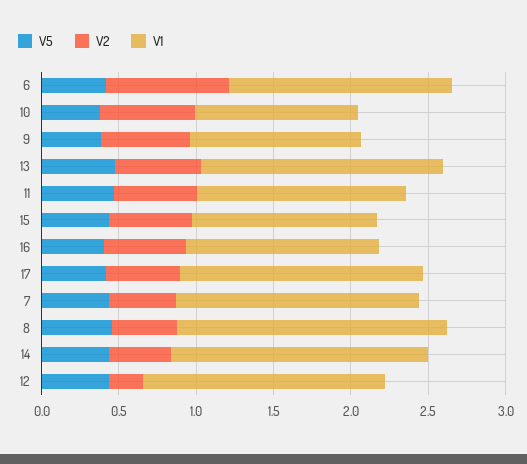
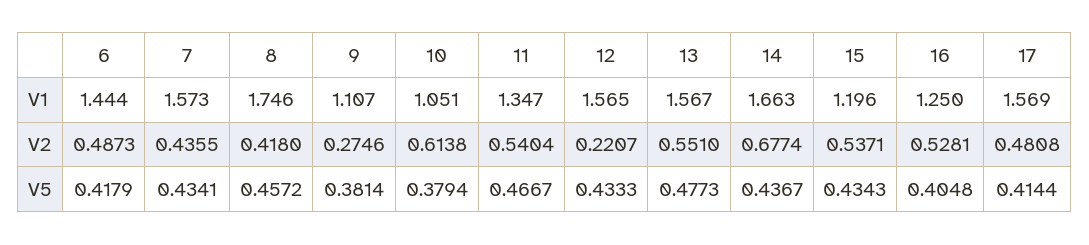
V2, 6: 0.8 -> 0.4873
V2, 9: 0.6 -> 0.2746
V2, 14: 0.4 -> 0.6774

